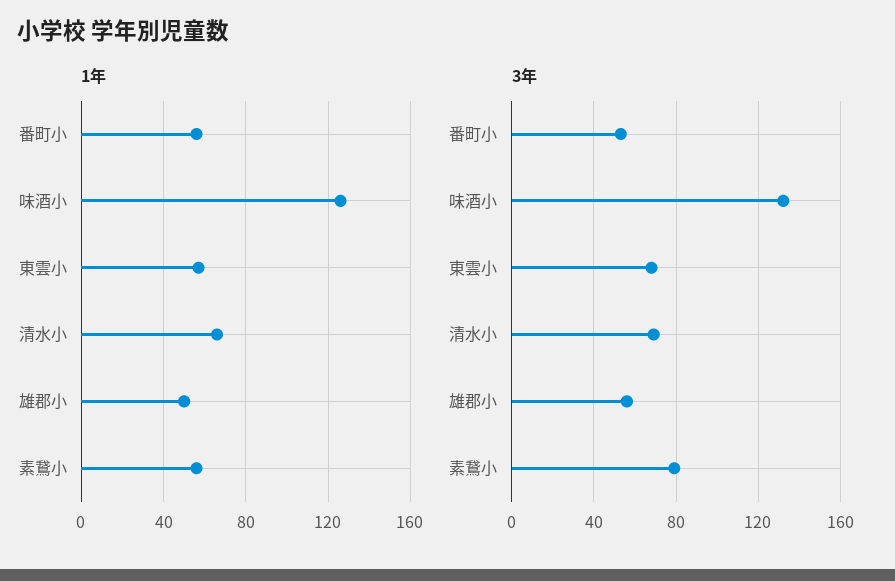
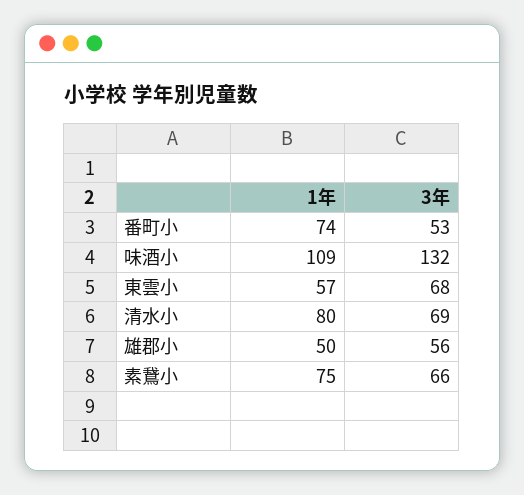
1年, 番町小: 55 -> 74
1年, 味酒小: 125 -> 109
1年, 清水小: 65 -> 80
1年, 素鵞小: 55 -> 75
3年, 素鵞小: 80 -> 66

